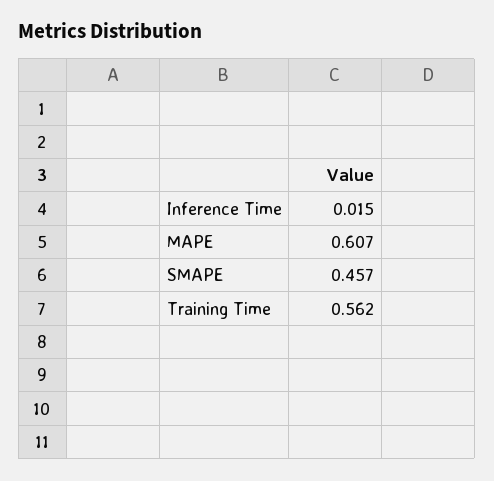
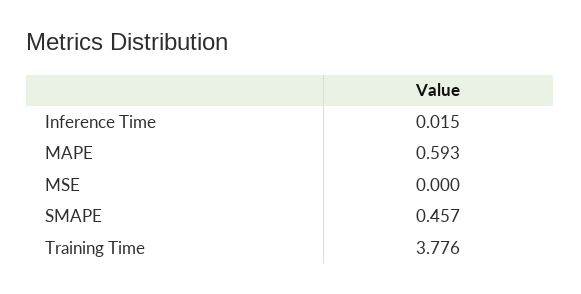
MAPE: 0.607 -> 0.593
Training Time: 0.562 -> 3.776
MSE: none -> 0

